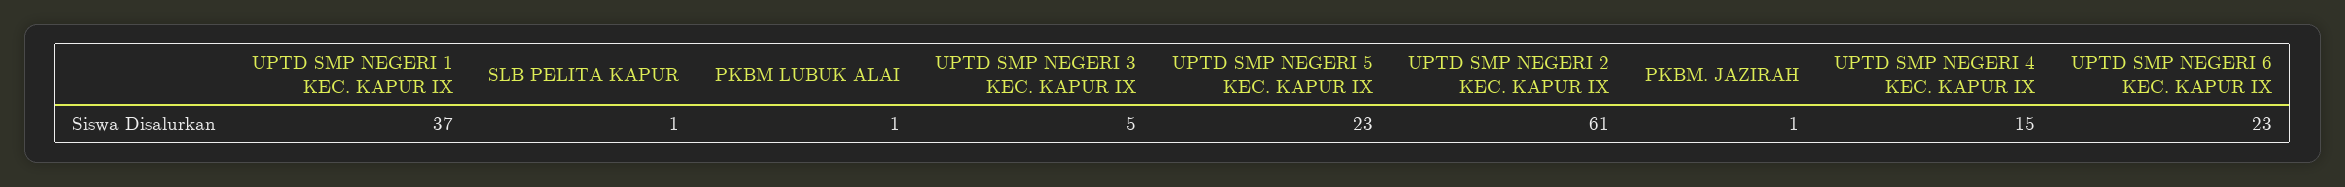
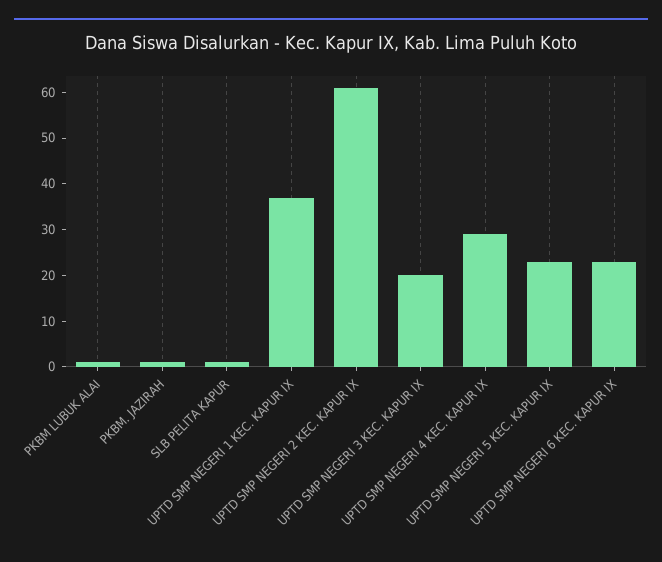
UPTD SMP NEGERI 3 KEC. KAPUR IX: 5 -> 20
UPTD SMP NEGERI 4 KEC. KAPUR IX: 15 -> 30

